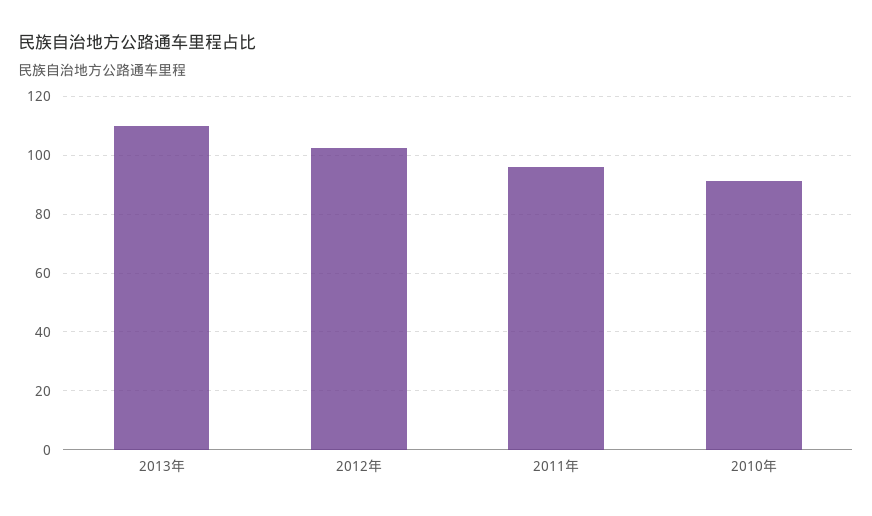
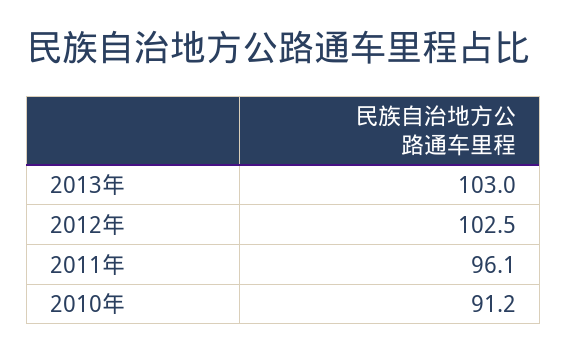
2013年: 110 -> 103

